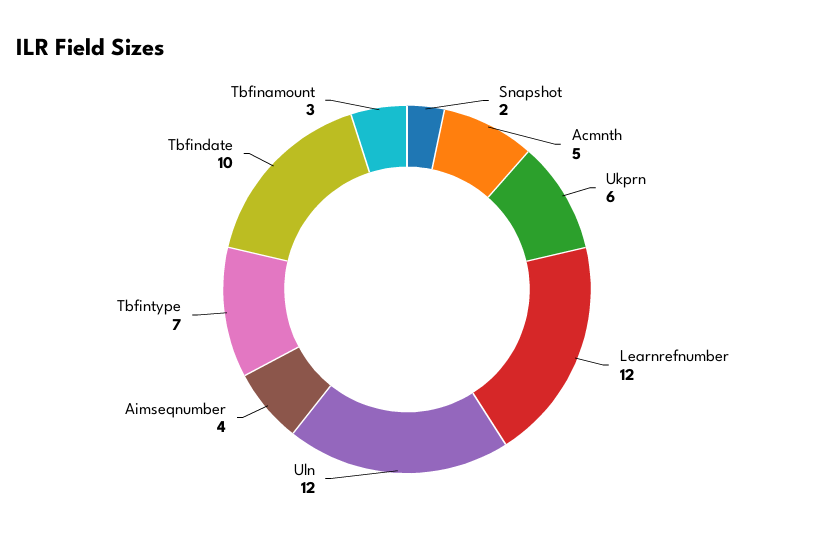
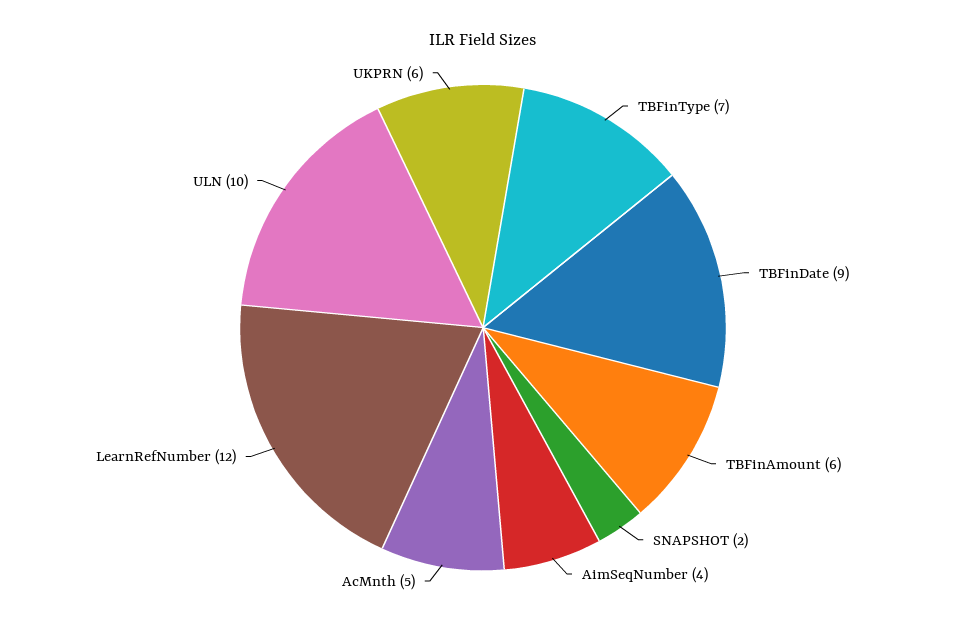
Uln: 12 -> 10
Tbfindate: 10 -> 9
Tbfinamount: 3 -> 6

